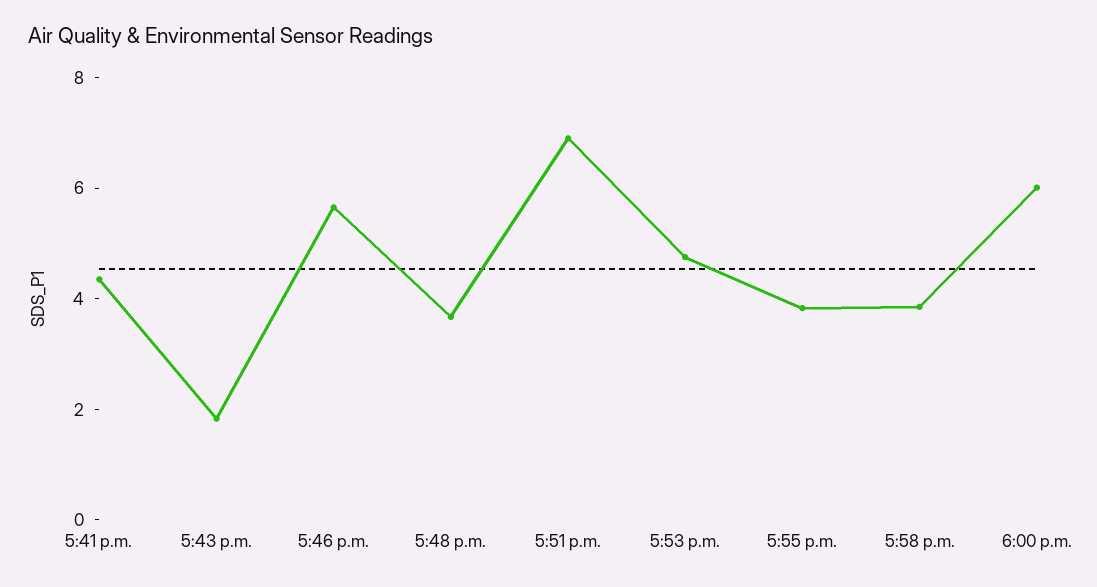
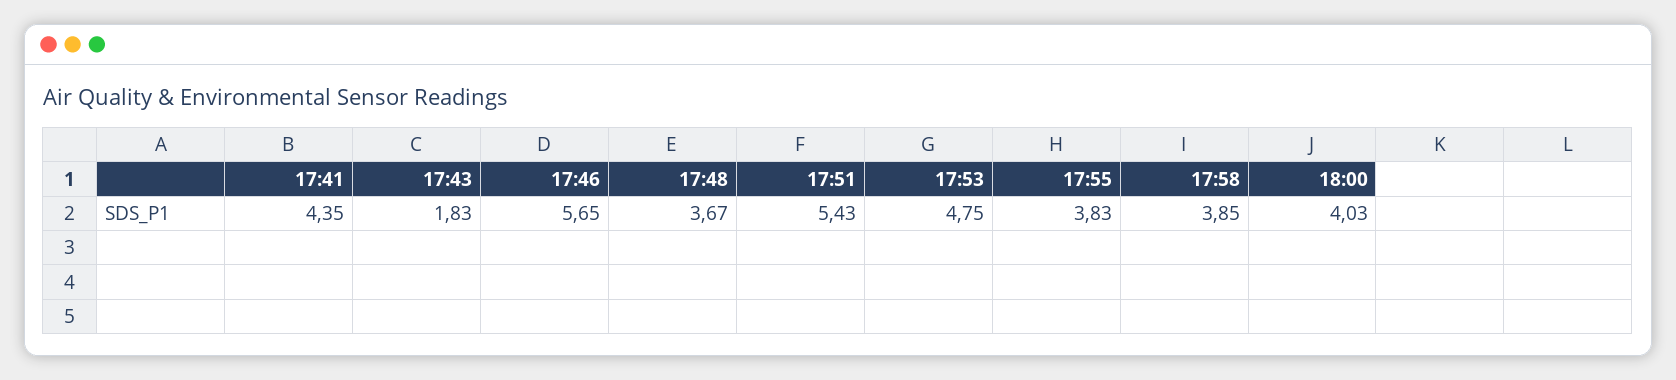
5:51 p.m.: 7 -> 5.43
6:00 p.m.: 6 -> 4.03

